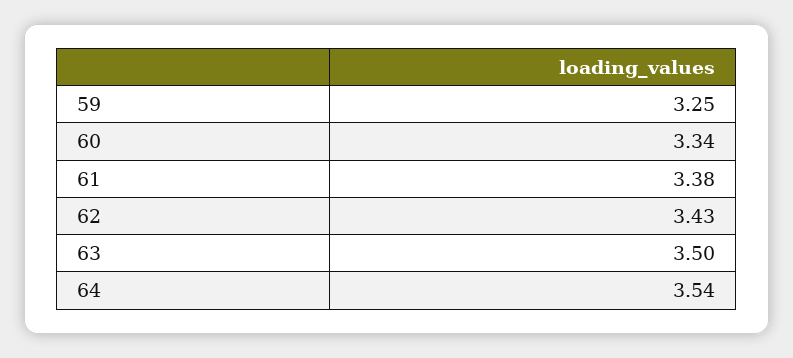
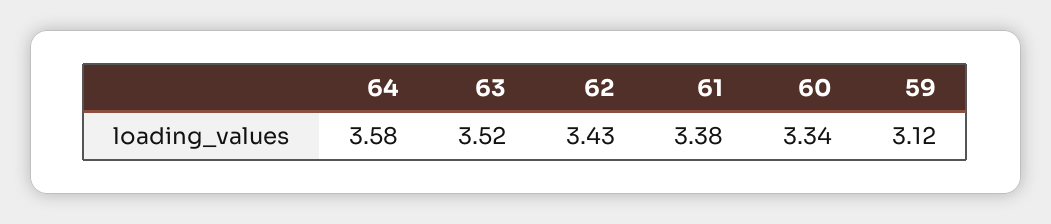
59: 3.25 -> 3.12
63: 3.5 -> 3.52
64: 3.54 -> 3.58

